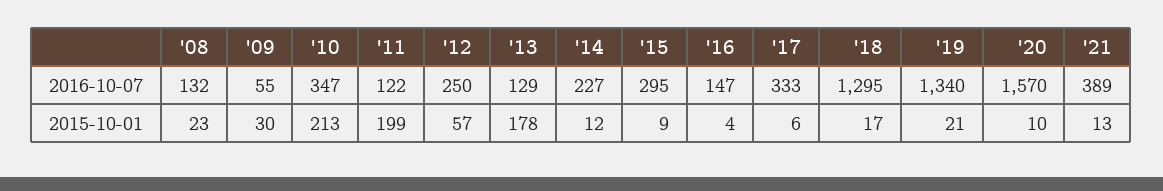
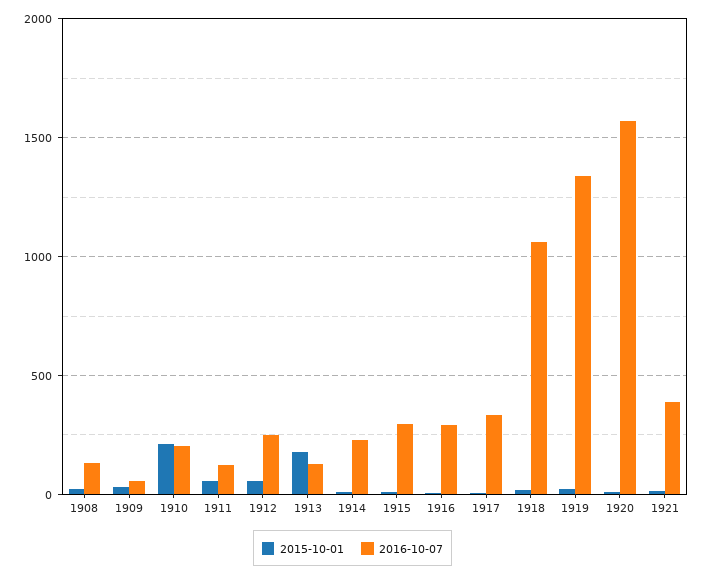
2016-10-07, '10: 347 -> 200
2016-10-07, '16: 147 -> 300
2016-10-07, '18: 1295 -> 1050
2015-10-01, '11: 199 -> 50

